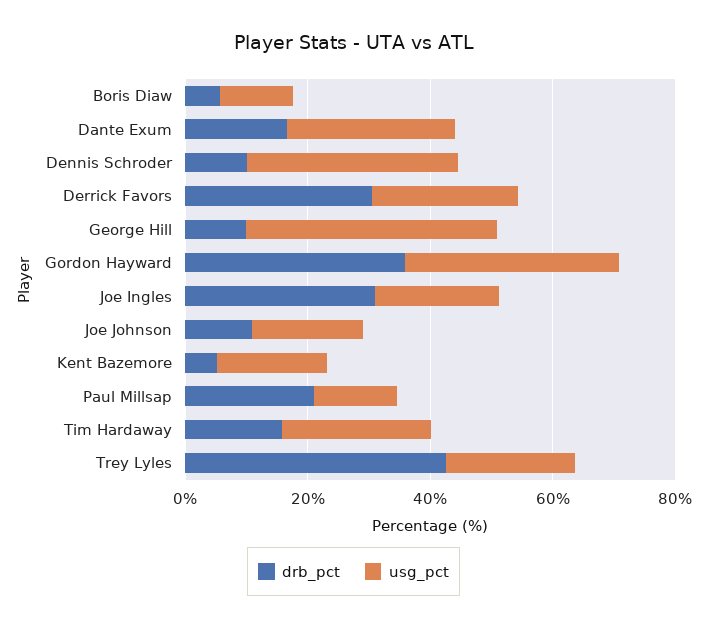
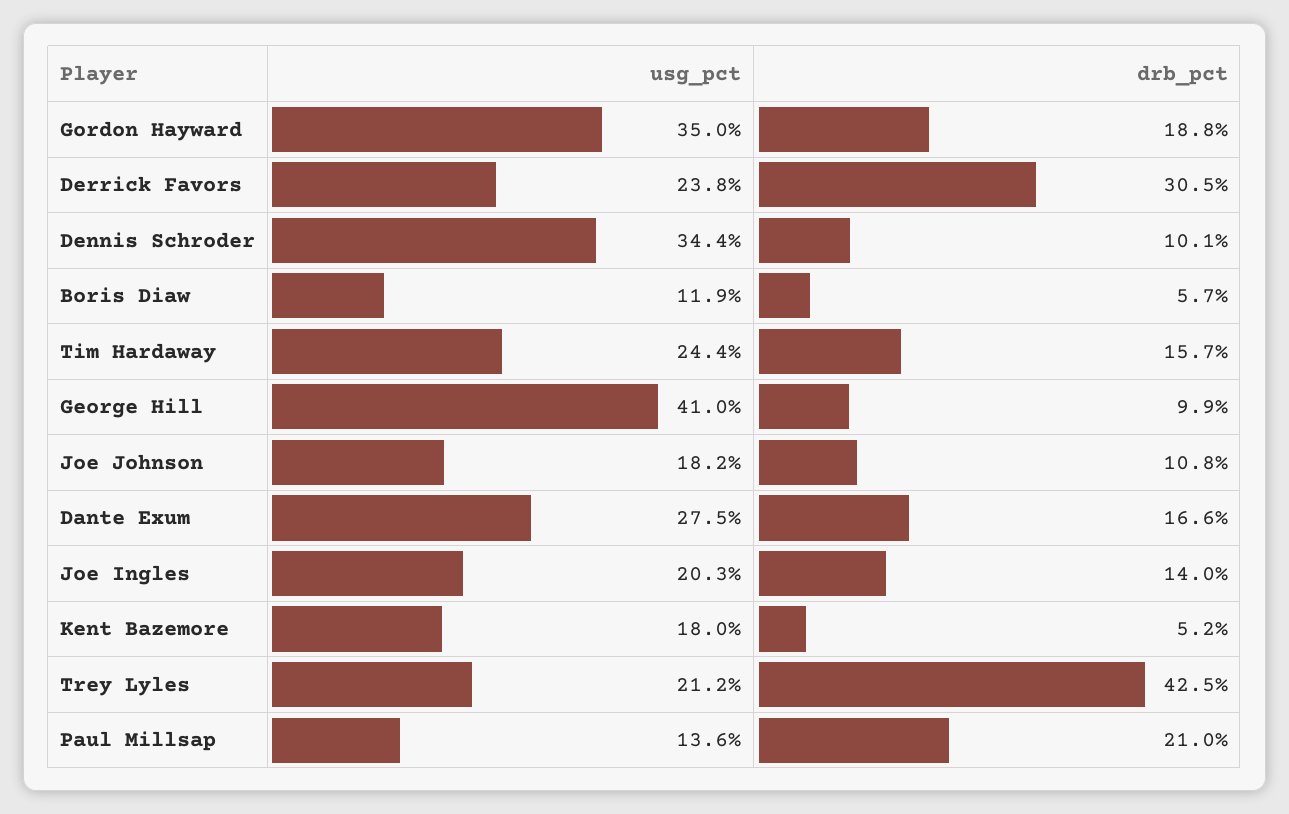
drb_pct, Gordon Hayward: 35 -> 18.8
drb_pct, Joe Ingles: 30 -> 14

